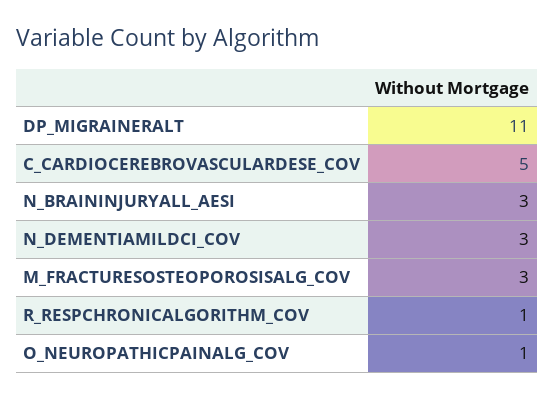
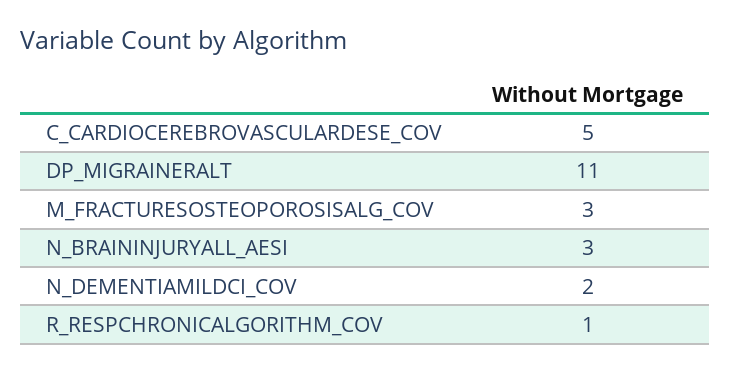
N_DEMENTIAMILDCI_COV: 3 -> 2
O_NEUROPATHICPAINALG_COV: 1 -> none

